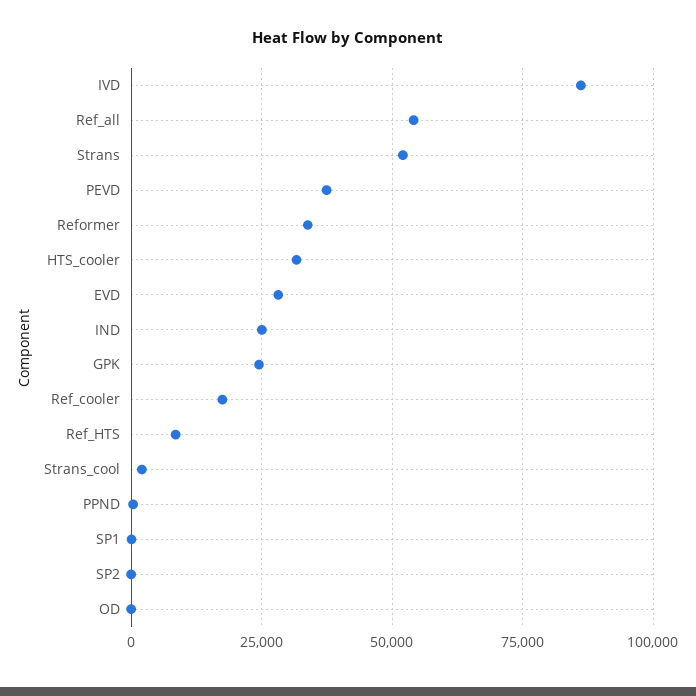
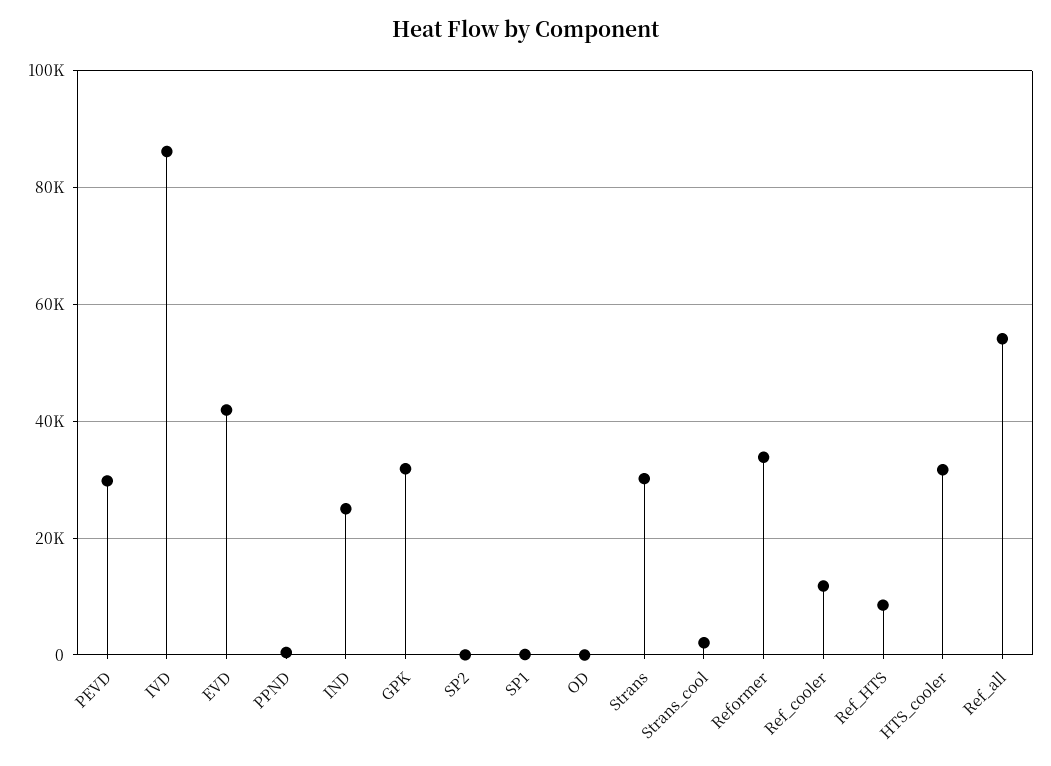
Strans: 52500 -> 30000
PEVD: 37500 -> 30000
EVD: 27500 -> 42000
GPK: 25000 -> 32000
Ref_cooler: 17500 -> 12000

